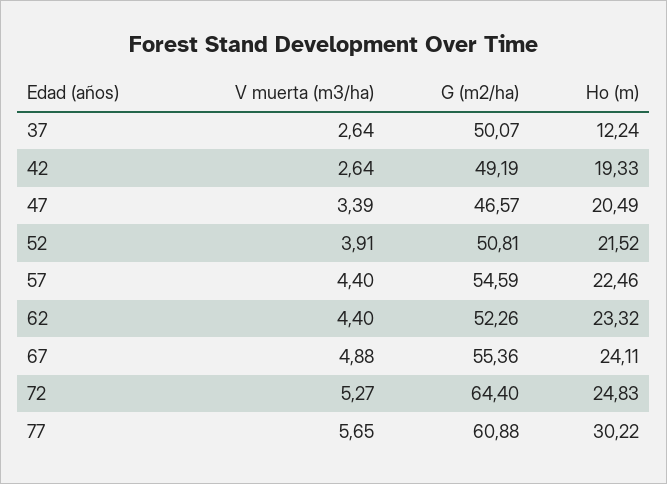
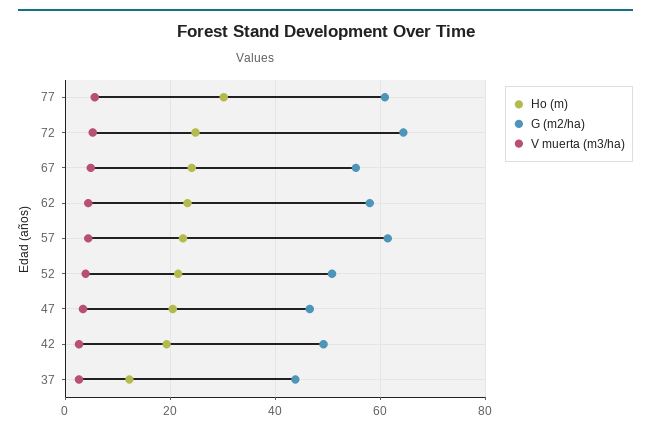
G (m2/ha), 37: 50.07 -> 44
G (m2/ha), 57: 54.59 -> 62
G (m2/ha), 62: 52.26 -> 58

